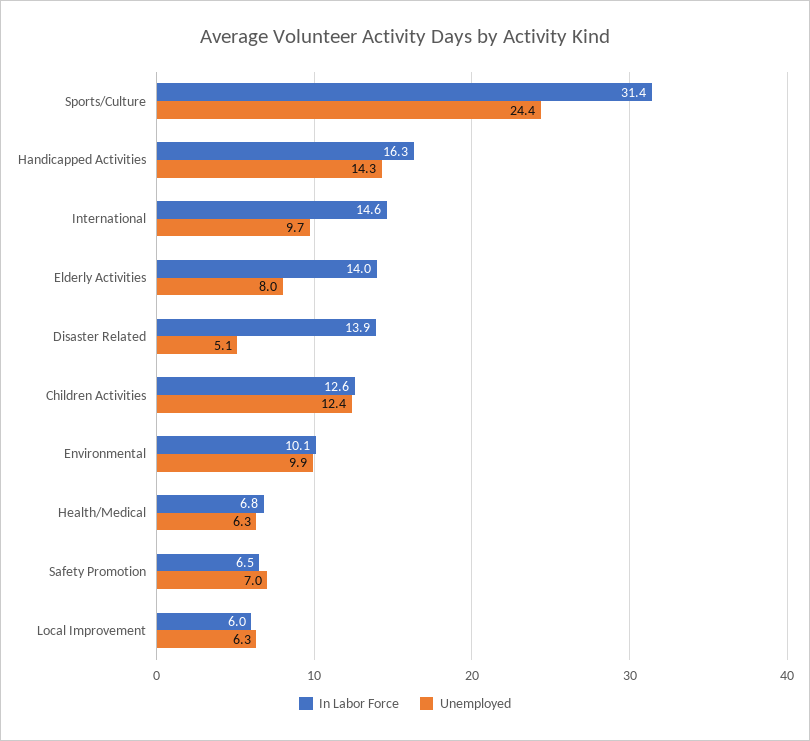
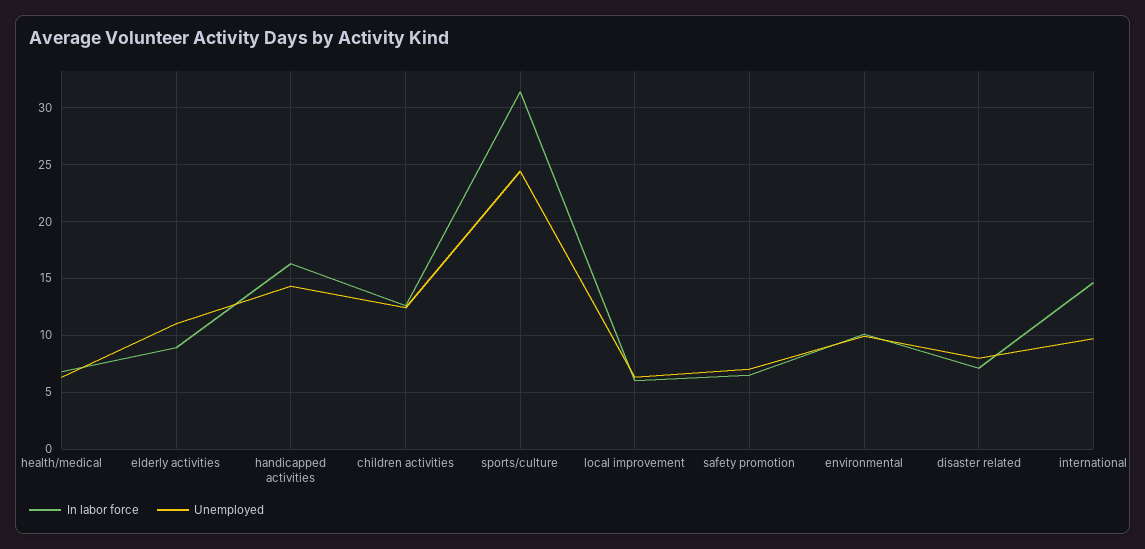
In Labor Force, Elderly Activities: 14 -> 9
Unemployed, Elderly Activities: 8 -> 11
In Labor Force, Disaster Related: 13.9 -> 7
Unemployed, Disaster Related: 5.1 -> 8

